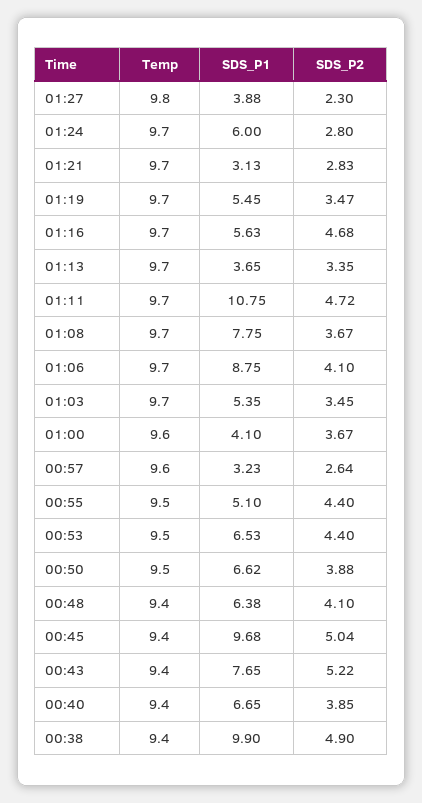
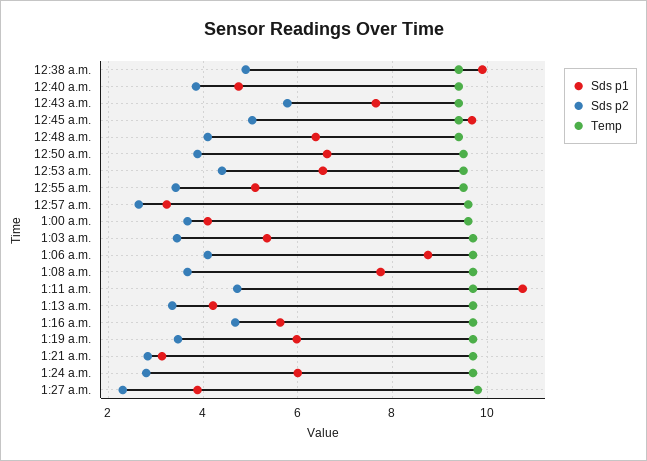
SDS_P1, 01:19: 5.45 -> 6
SDS_P1, 01:13: 3.65 -> 4.2
SDS_P2, 00:55: 4.4 -> 3.4
SDS_P2, 00:43: 5.22 -> 5.8
SDS_P1, 00:40: 6.65 -> 4.8

